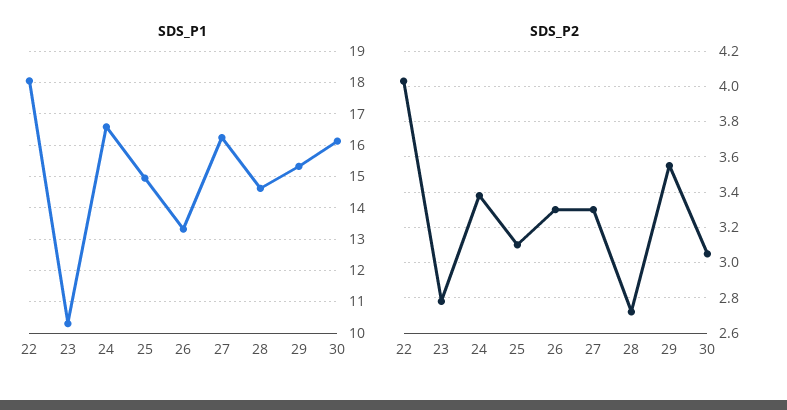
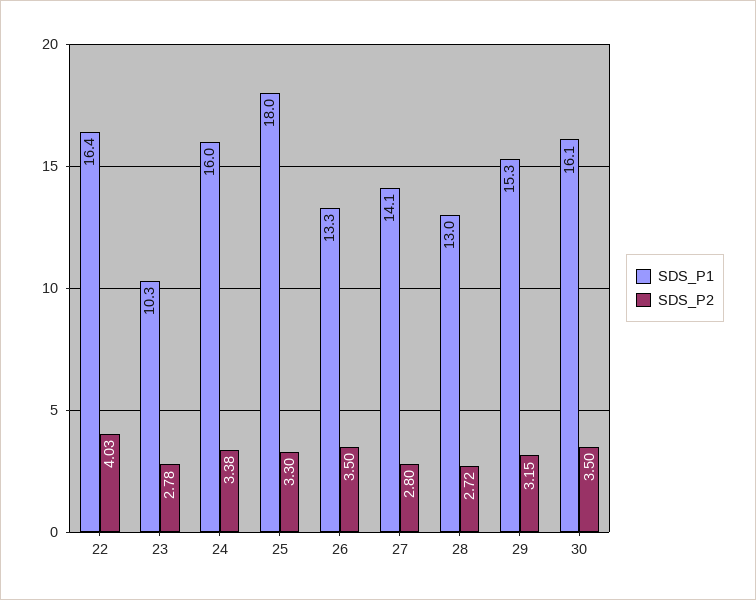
SDS_P1, 22: 18 -> 16.4
SDS_P1, 24: 16.6 -> 16
SDS_P1, 25: 15 -> 18
SDS_P1, 27: 16.2 -> 14.1
SDS_P1, 28: 14.6 -> 13
SDS_P2, 25: 3.1 -> 3.3
SDS_P2, 26: 3.3 -> 3.5
SDS_P2, 27: 3.3 -> 2.8
SDS_P2, 29: 3.55 -> 3.15
SDS_P2, 30: 3.05 -> 3.5

